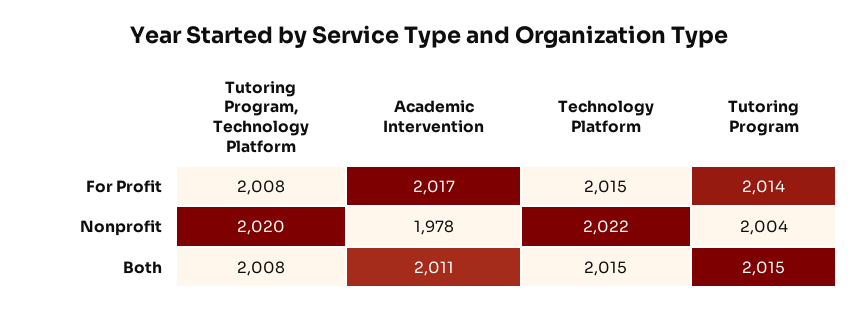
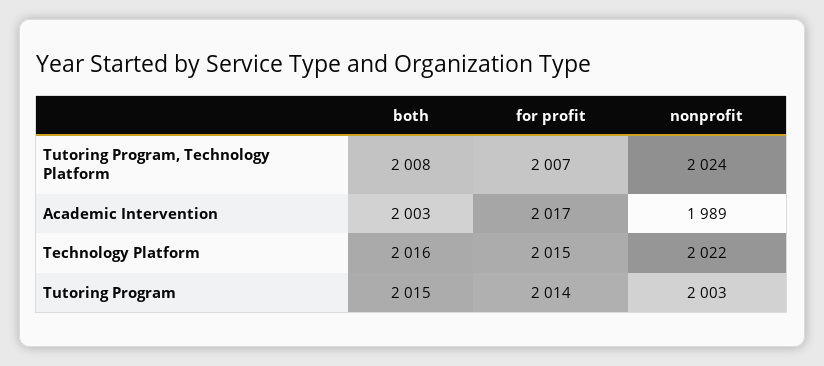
Tutoring Program, Technology Platform, For Profit: 2008 -> 2007
Tutoring Program, Technology Platform, Nonprofit: 2020 -> 2024
Academic Intervention, Nonprofit: 1978 -> 1989
Tutoring Program, Nonprofit: 2004 -> 2003
Academic Intervention, Both: 2011 -> 2003
Technology Platform, Both: 2015 -> 2016

